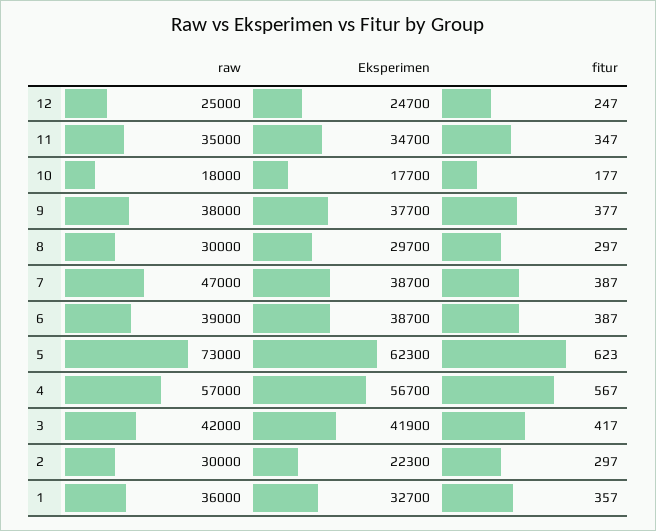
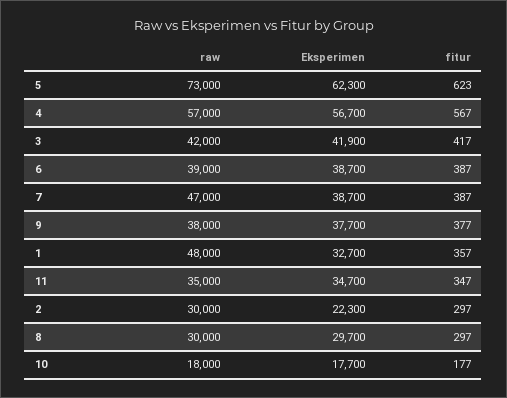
raw, 12: 25000 -> none
Eksperimen, 12: 24700 -> none
fitur, 12: 247 -> none
raw, 1: 36000 -> 48000

